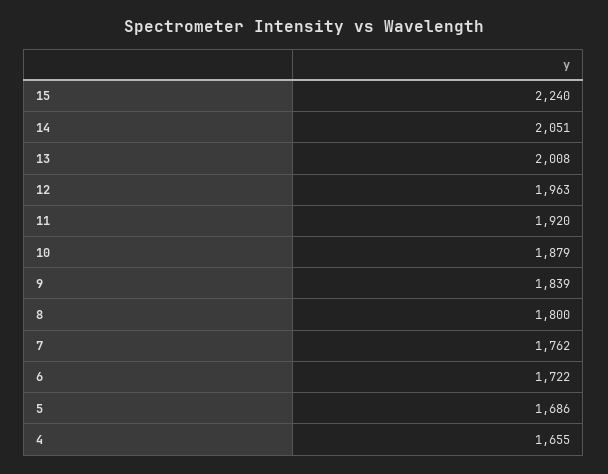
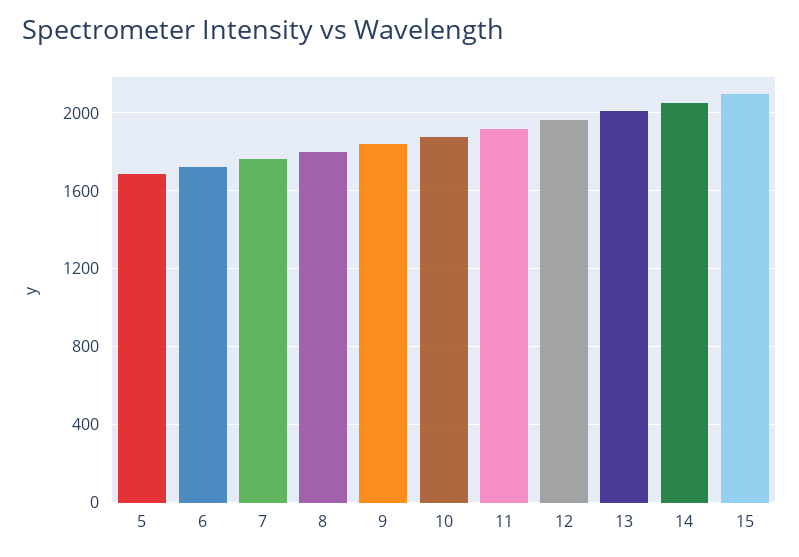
15: 2240 -> 2100
4: 1655 -> none

